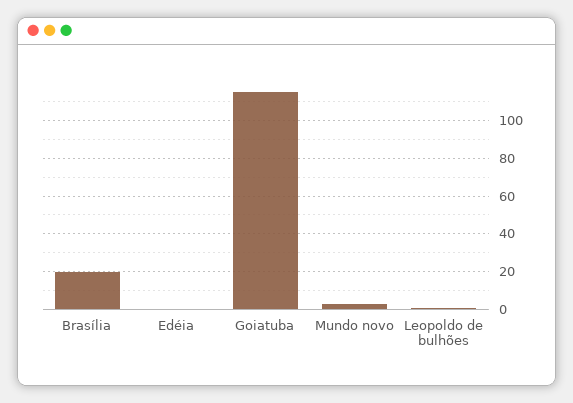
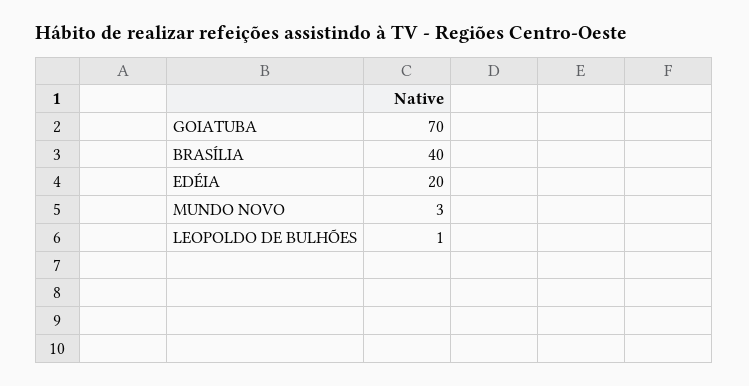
Brasília: 20 -> 40
Edéia: 0 -> 20
Goiatuba: 115 -> 70

